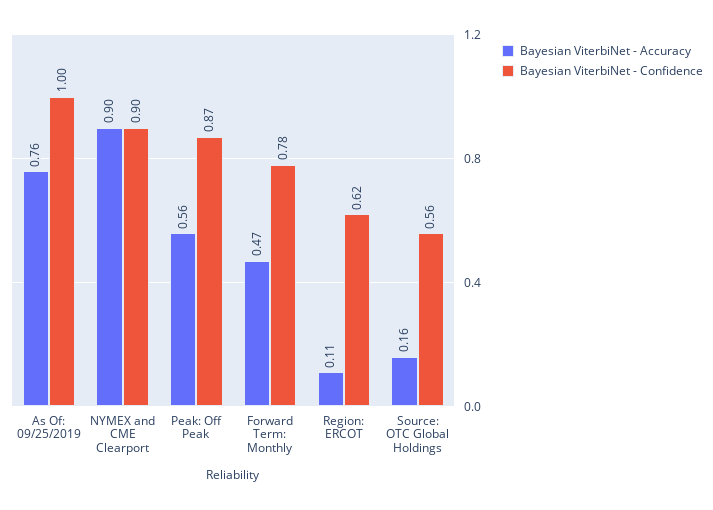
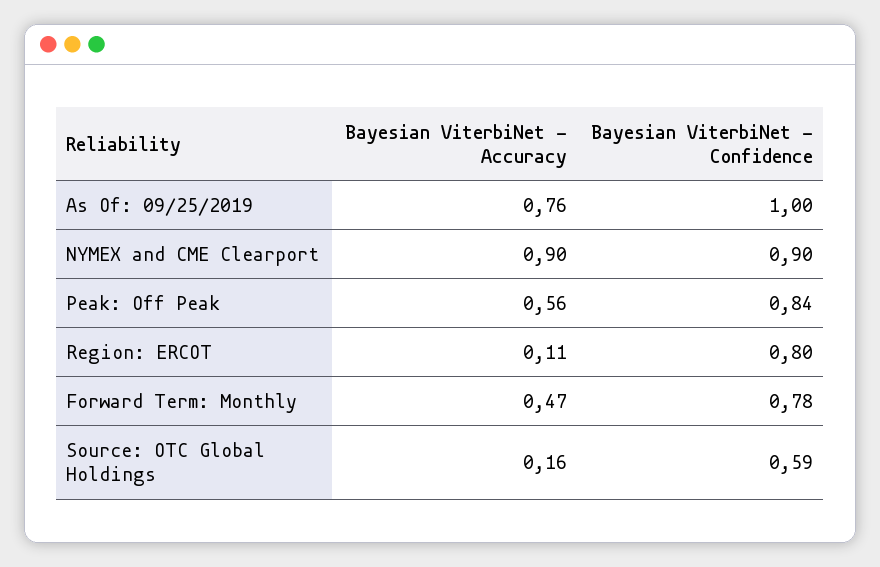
Bayesian ViterbiNet - Confidence, Peak: Off Peak: 0.87 -> 0.84
Bayesian ViterbiNet - Confidence, Region: ERCOT: 0.62 -> 0.8
Bayesian ViterbiNet - Confidence, Source: OTC Global Holdings: 0.56 -> 0.59

